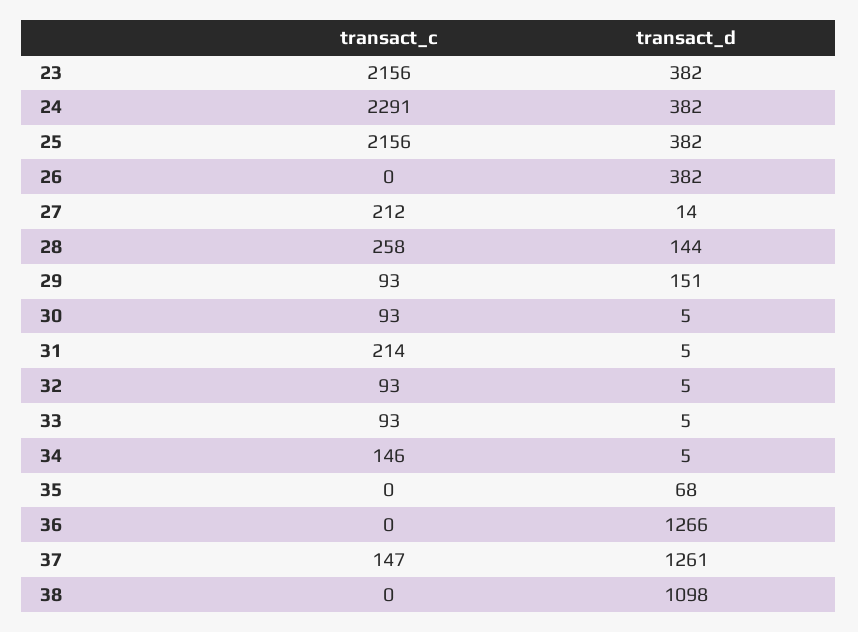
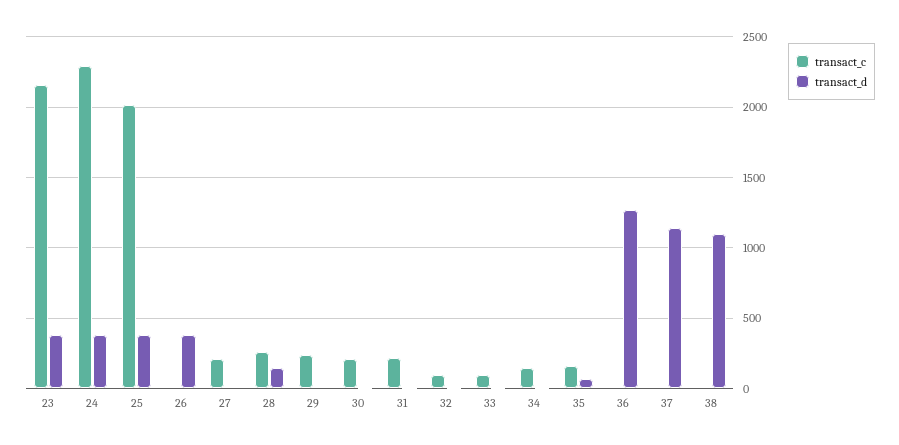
transact_c, 25: 2156 -> 2000
transact_c, 29: 93 -> 250
transact_d, 29: 151 -> 0
transact_c, 30: 93 -> 200
transact_c, 35: 0 -> 150
transact_c, 37: 147 -> 0
transact_d, 37: 1261 -> 1150

